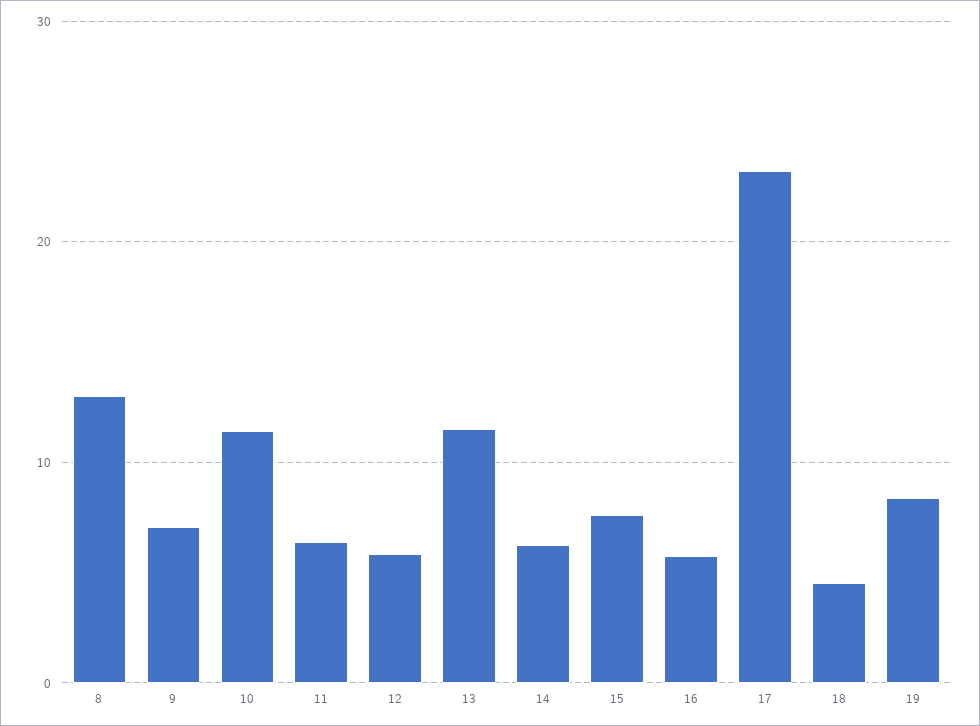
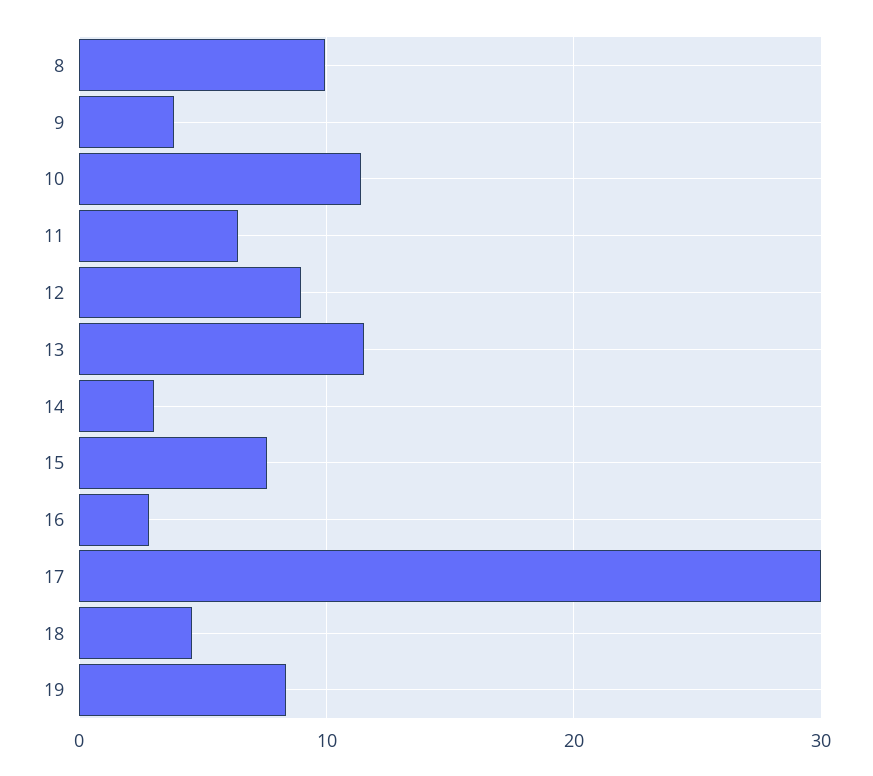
8: 13 -> 10
9: 7 -> 4
12: 6 -> 9
14: 6 -> 3
16: 6 -> 3
17: 23 -> 30

